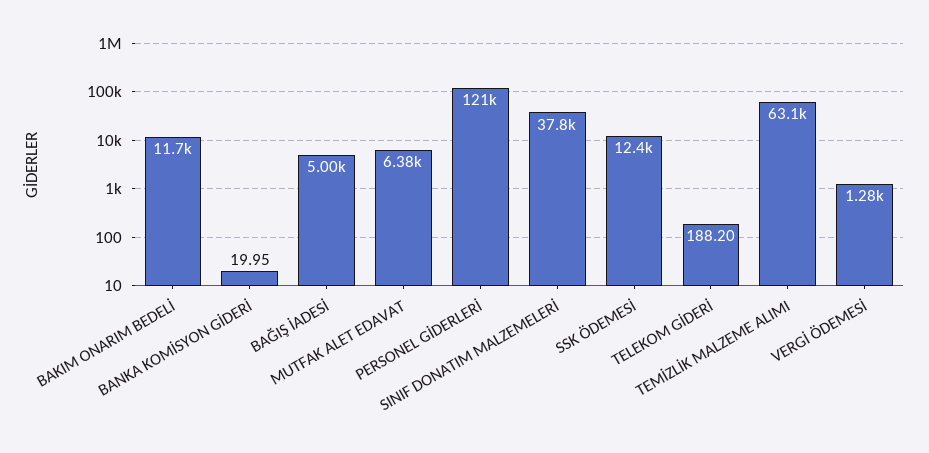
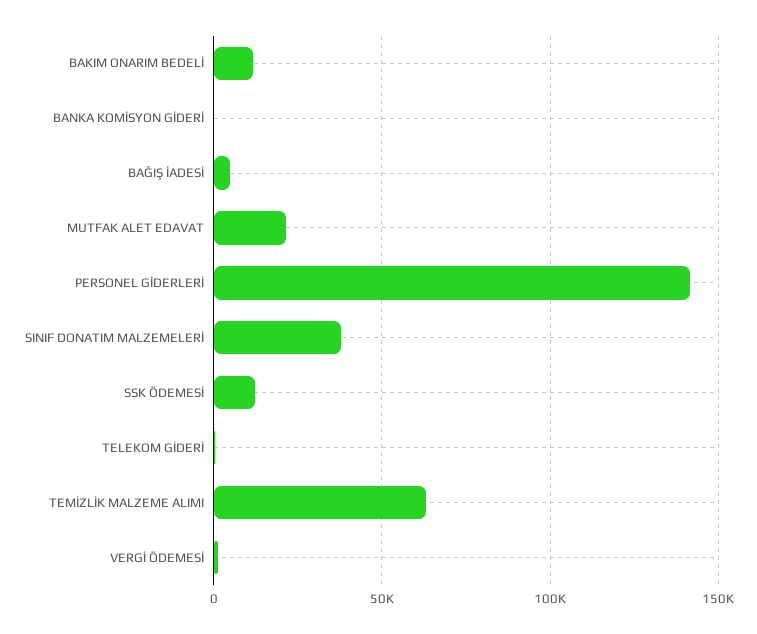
MUTFAK ALET EDAVAT: 6380 -> 20000
PERSONEL GİDERLERİ: 121000 -> 140000

